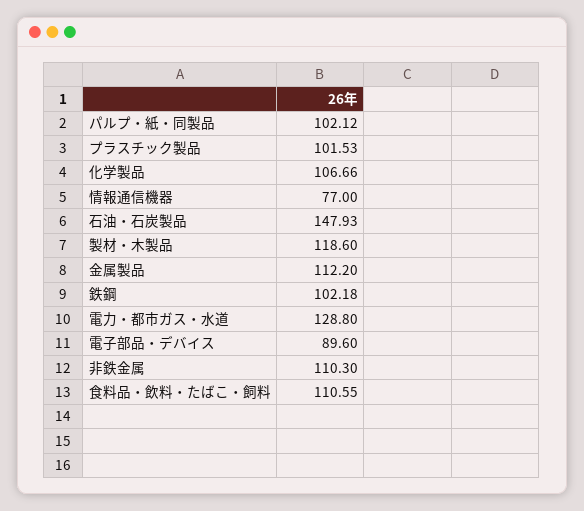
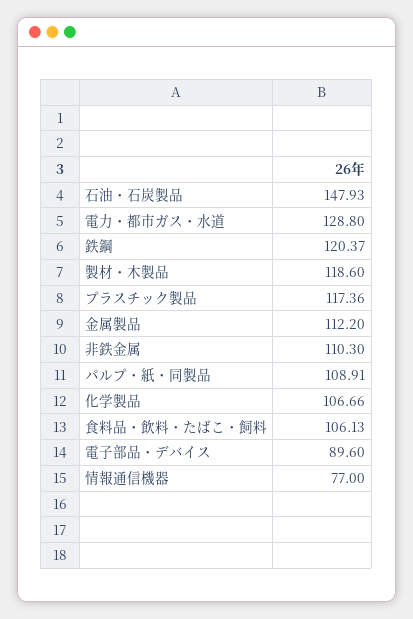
パルプ・紙・同製品: 102.12 -> 108.91
プラスチック製品: 101.53 -> 117.36
鉄鋼: 102.18 -> 120.37
食料品・飲料・たばこ・飼料: 110.55 -> 106.13

